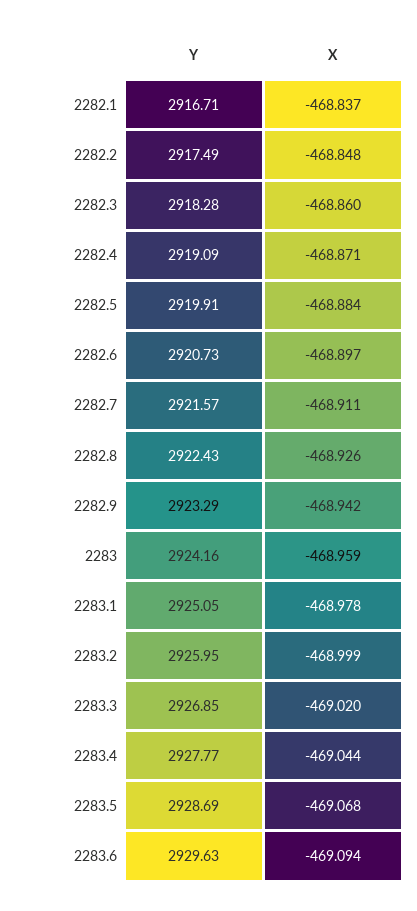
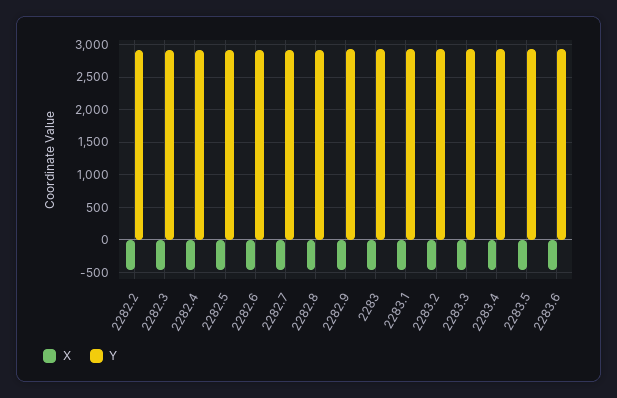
Y, 2282.1: 2916.71 -> none
X, 2282.1: -468.837 -> none

